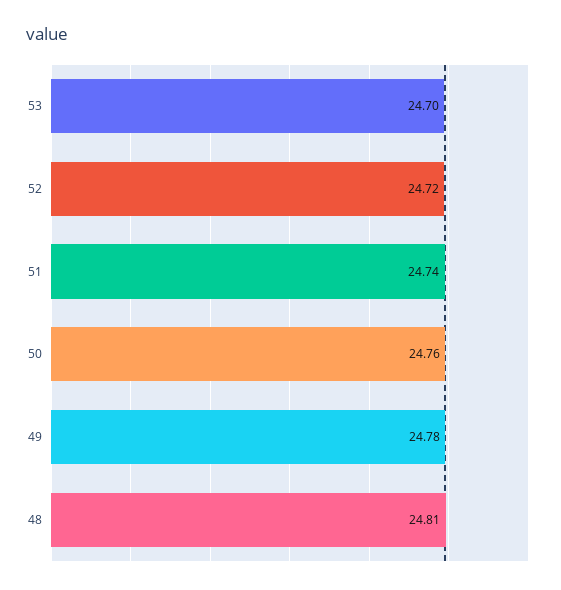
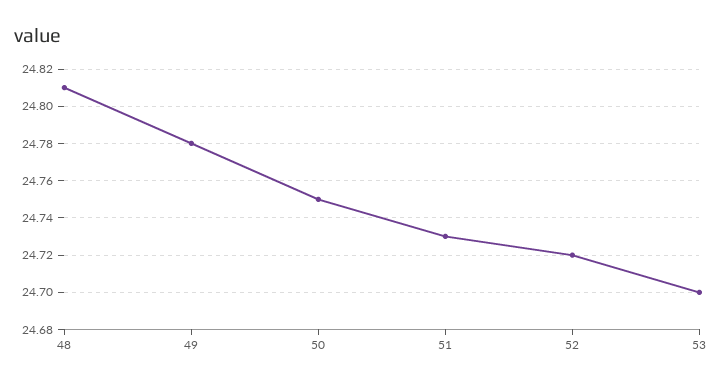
51: 24.74 -> 24.73
50: 24.76 -> 24.75

